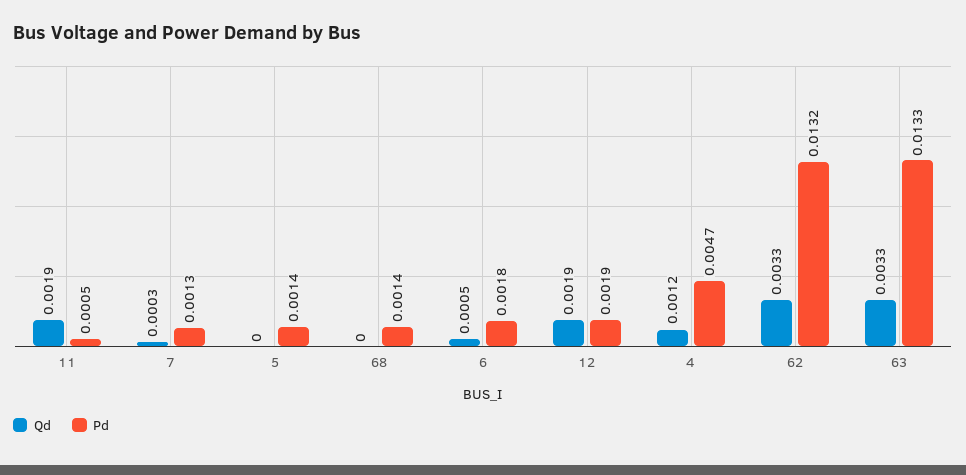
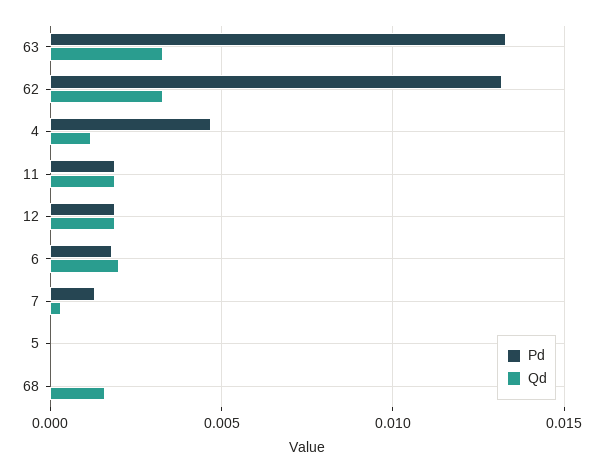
Pd, 11: 0.0005 -> 0.002
Pd, 5: 0.0014 -> 0
Qd, 68: 0 -> 0.0015
Pd, 68: 0.0014 -> 0
Qd, 6: 0.0005 -> 0.002

